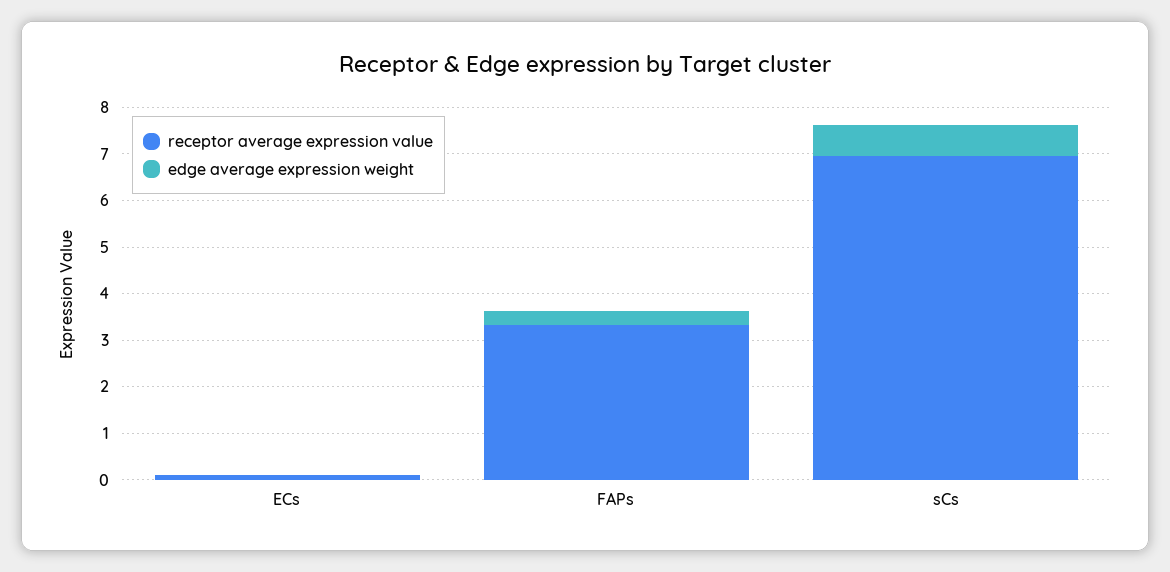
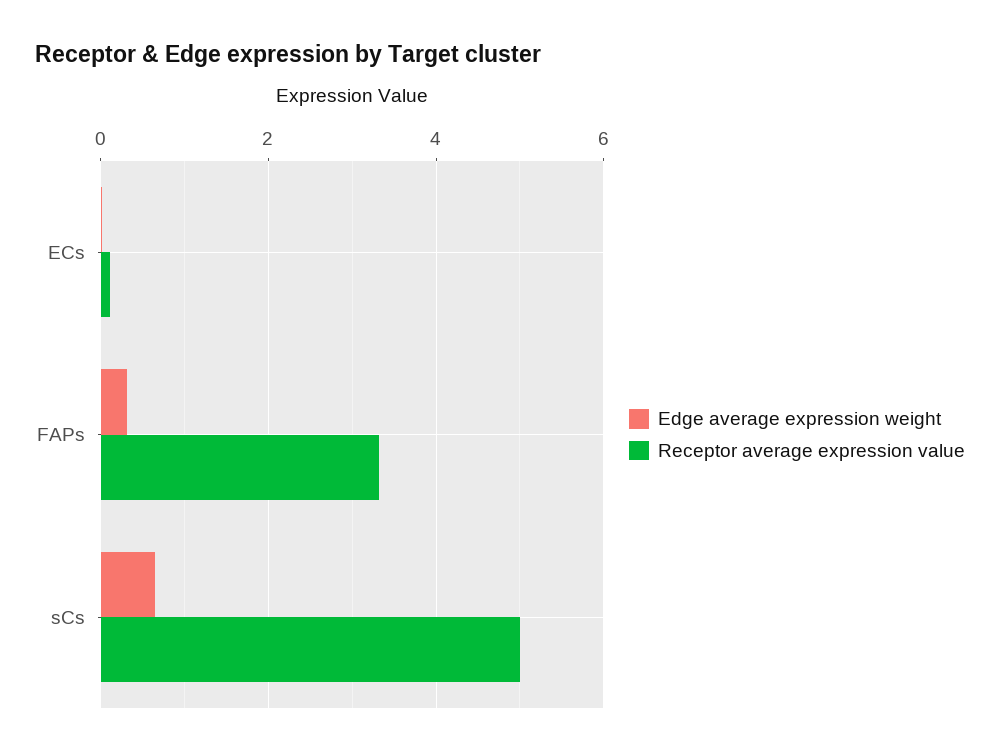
receptor average expression value, sCs: 7 -> 5

